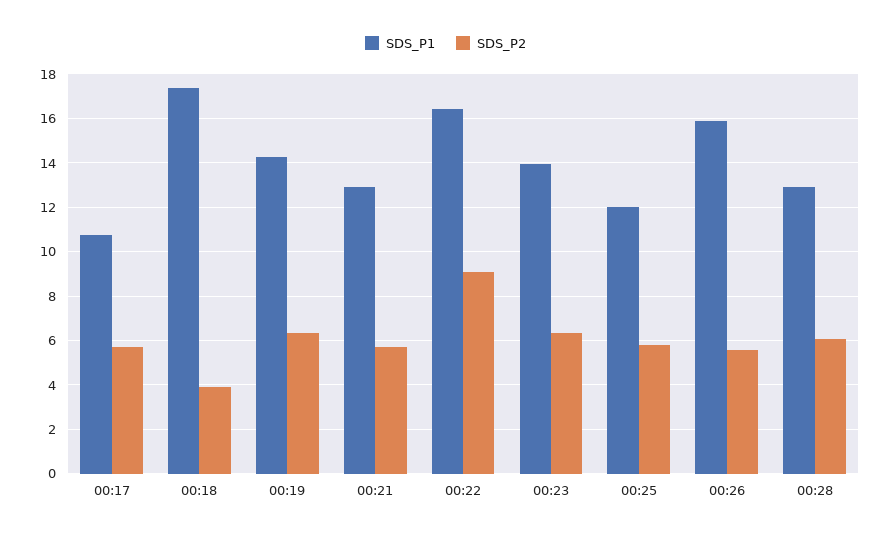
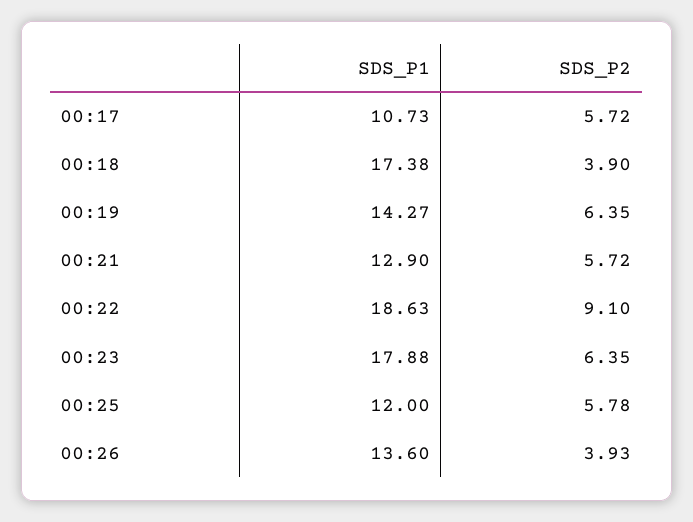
SDS_P1, 00:22: 16.5 -> 18.63
SDS_P1, 00:23: 14 -> 17.88
SDS_P1, 00:26: 16 -> 13.6
SDS_P2, 00:26: 5.5 -> 3.93
SDS_P1, 00:28: 13 -> none
SDS_P2, 00:28: 6 -> none

